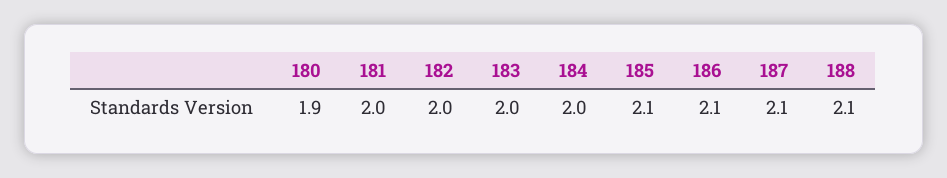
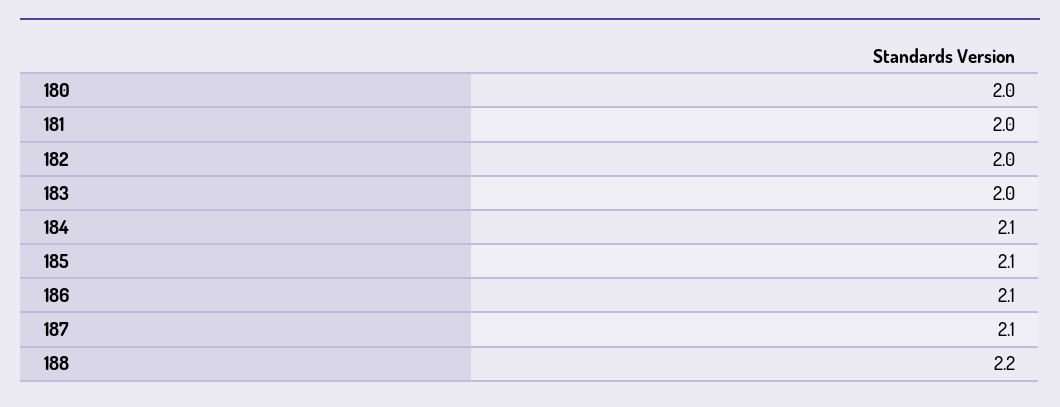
180: 1.9 -> 2
184: 2 -> 2.1
188: 2.1 -> 2.2

